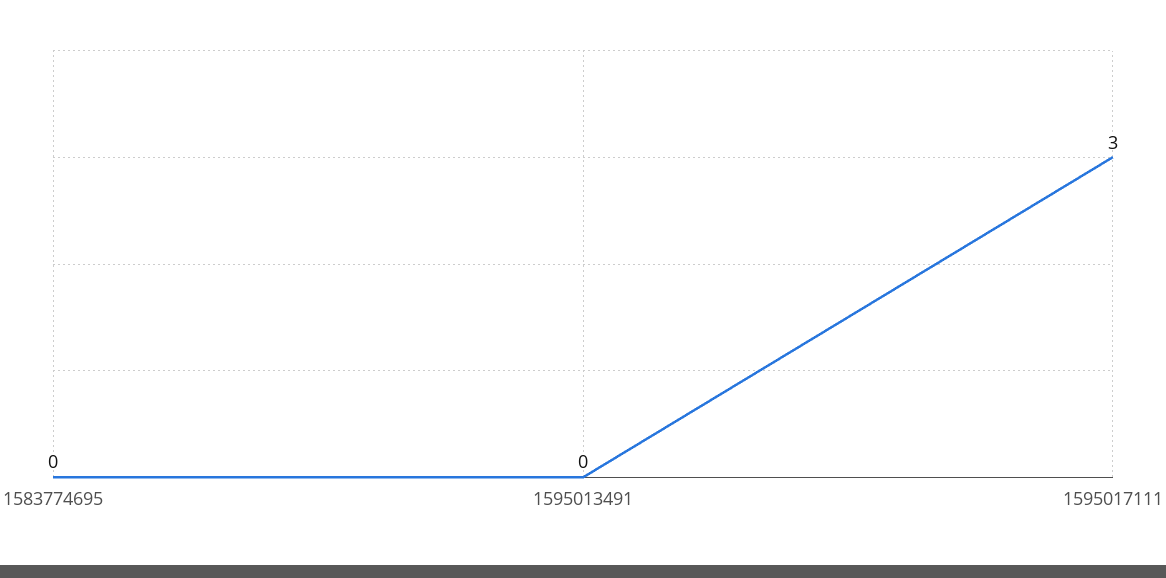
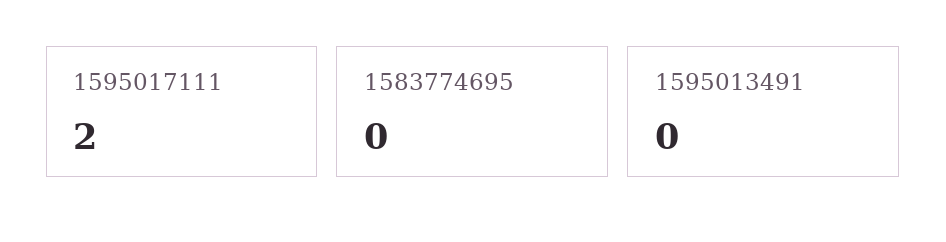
1595017111: 3 -> 2

